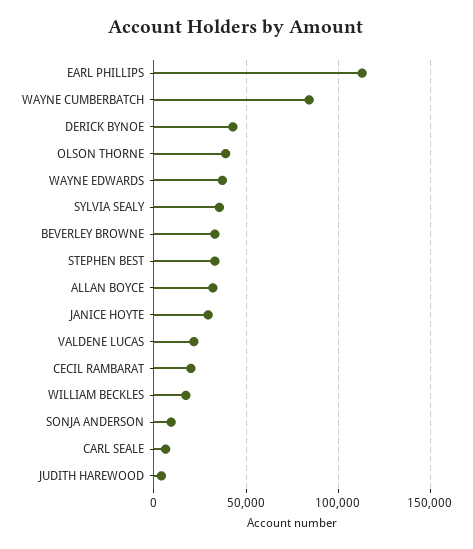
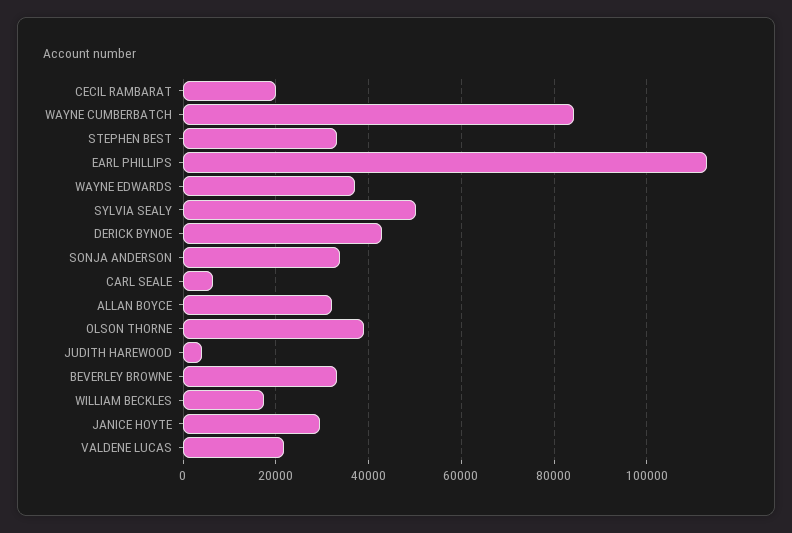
SYLVIA SEALY: 35000 -> 50000
SONJA ANDERSON: 10000 -> 34000

